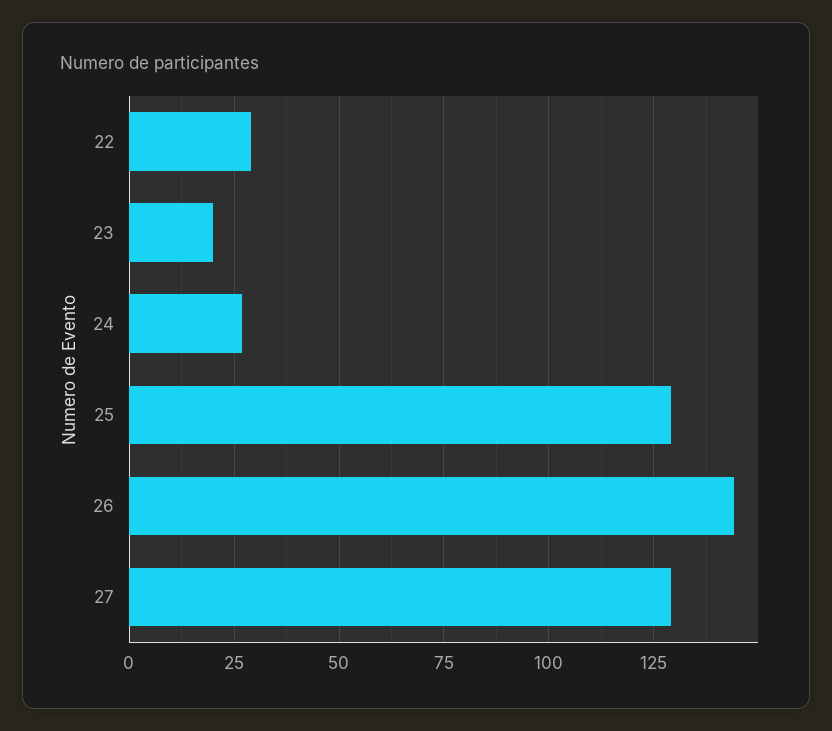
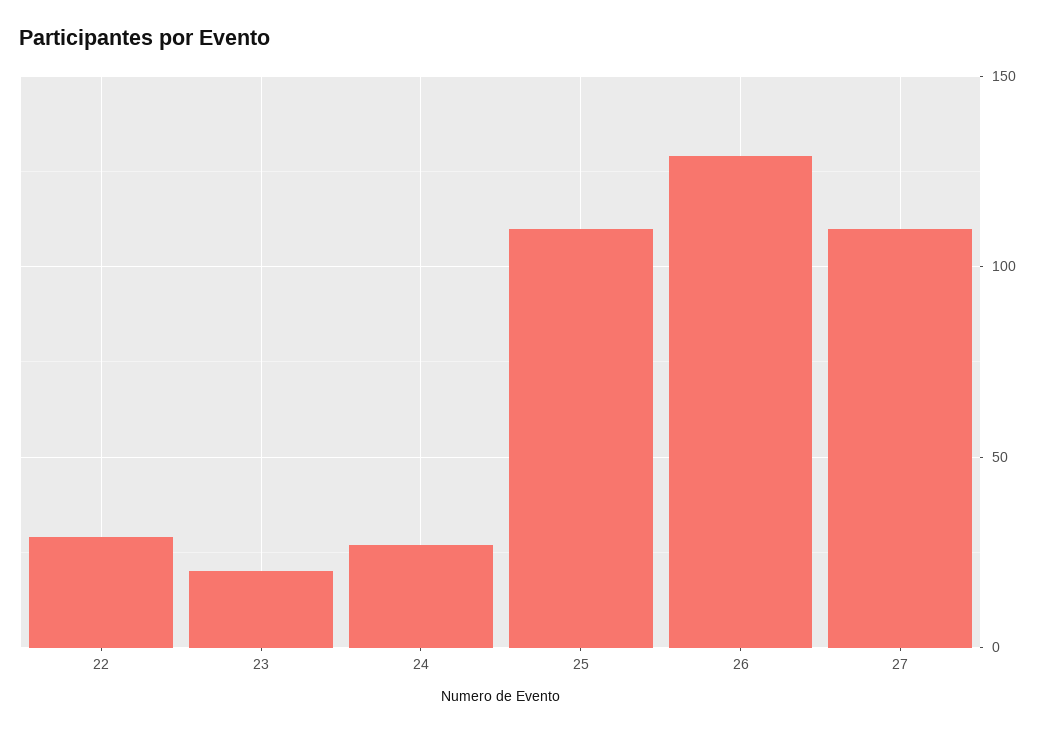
25: 130 -> 110
26: 145 -> 130
27: 130 -> 110

